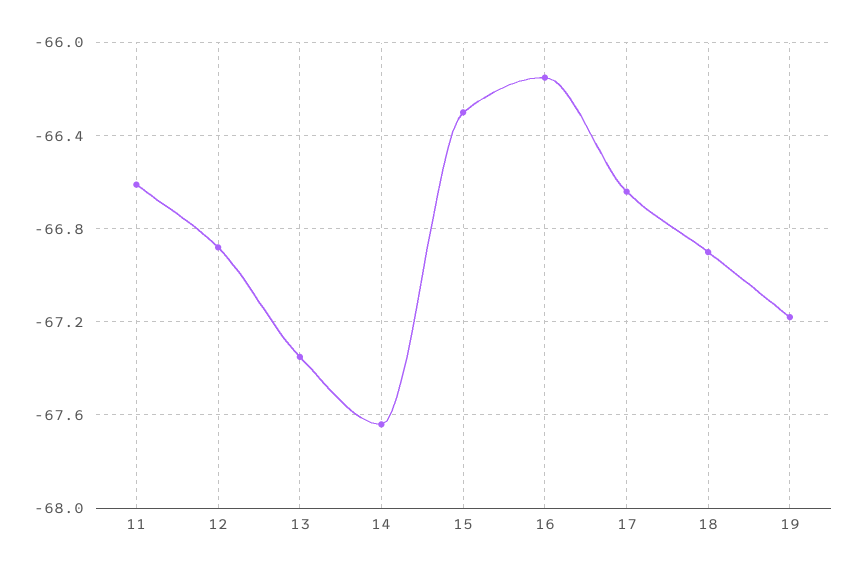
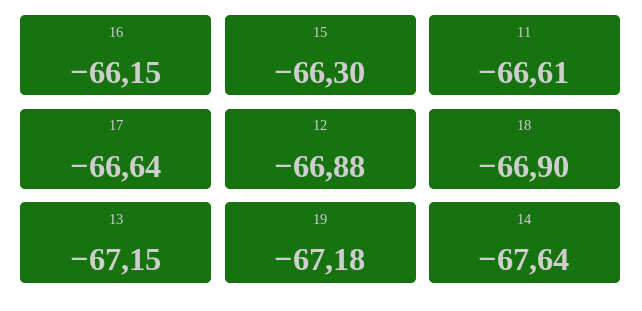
13: -67.35 -> -67.15

